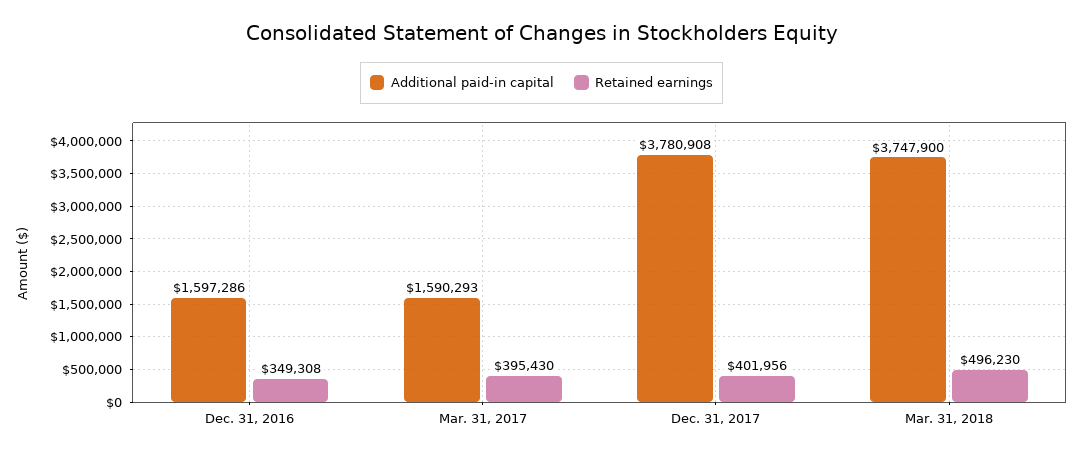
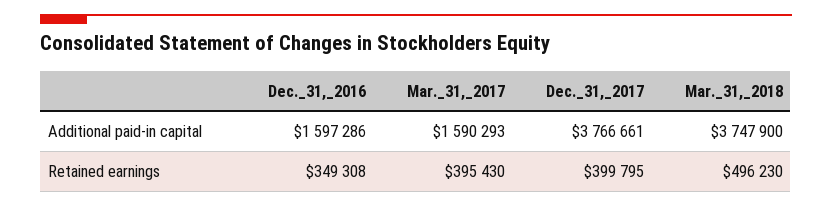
Additional paid-in capital, Dec. 31, 2017: 3780908 -> 3766661
Retained earnings, Dec. 31, 2017: 401956 -> 399795

